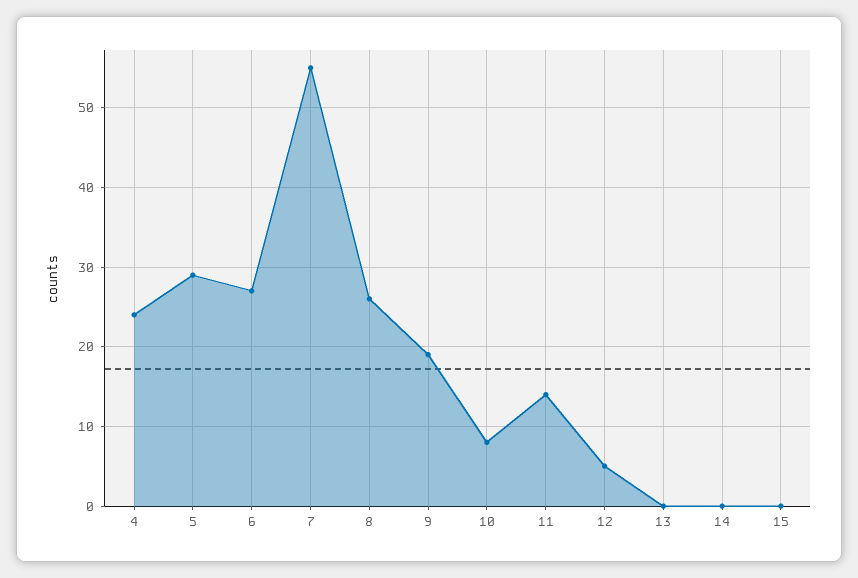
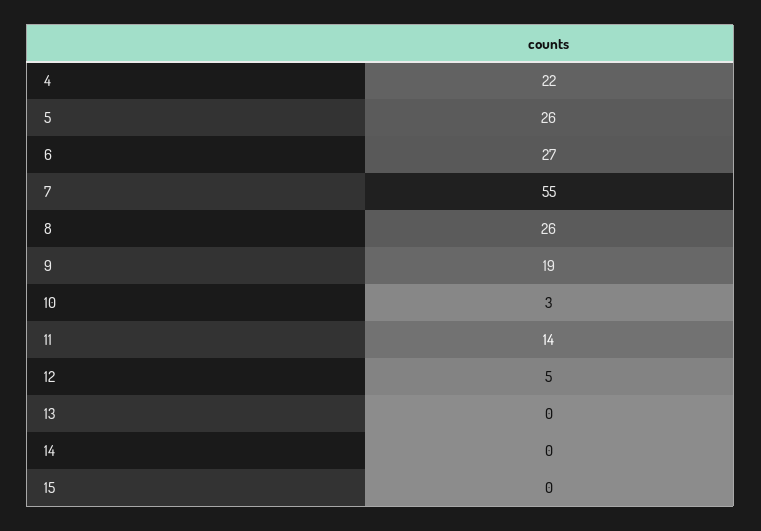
4: 24 -> 22
5: 29 -> 26
10: 8 -> 3

